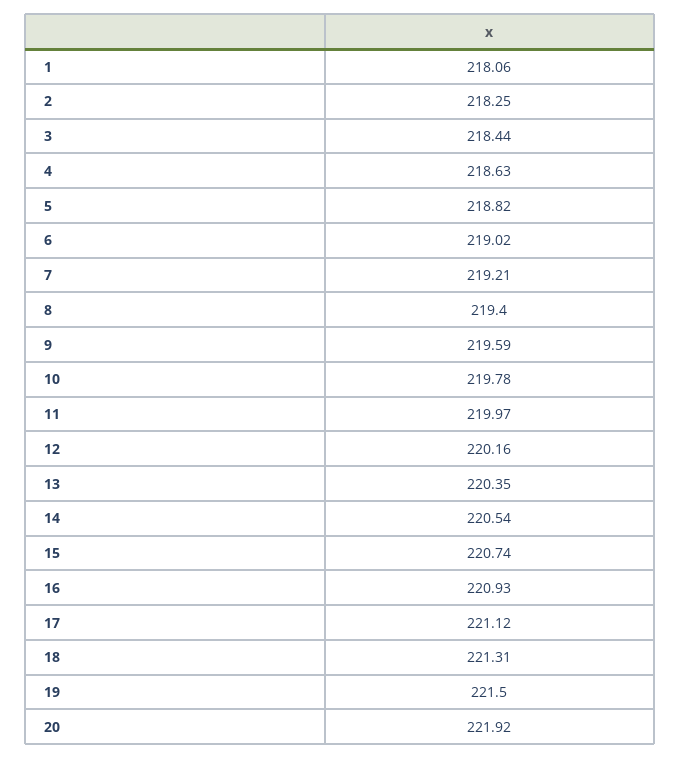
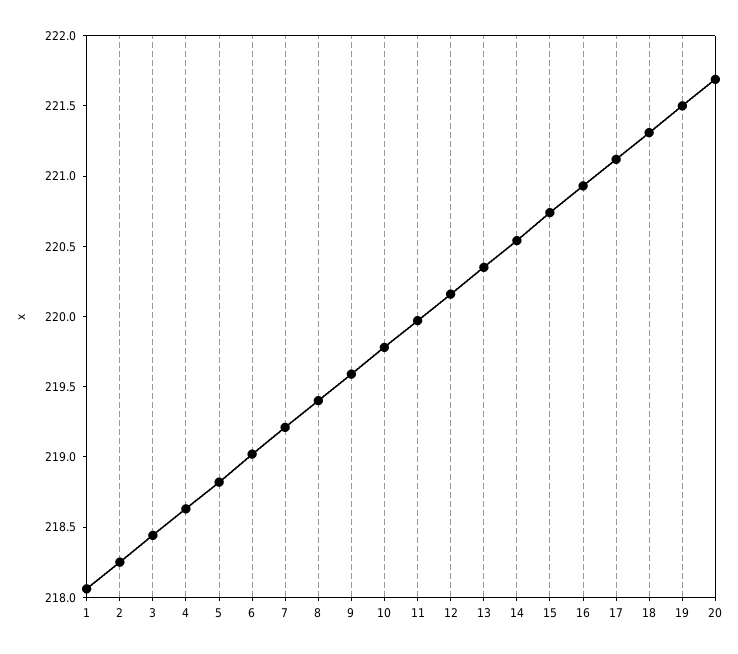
20: 221.92 -> 221.7

